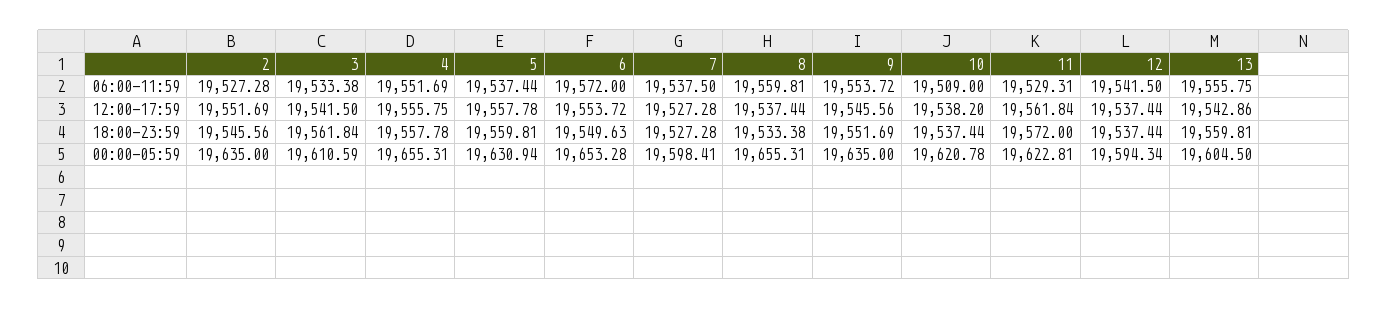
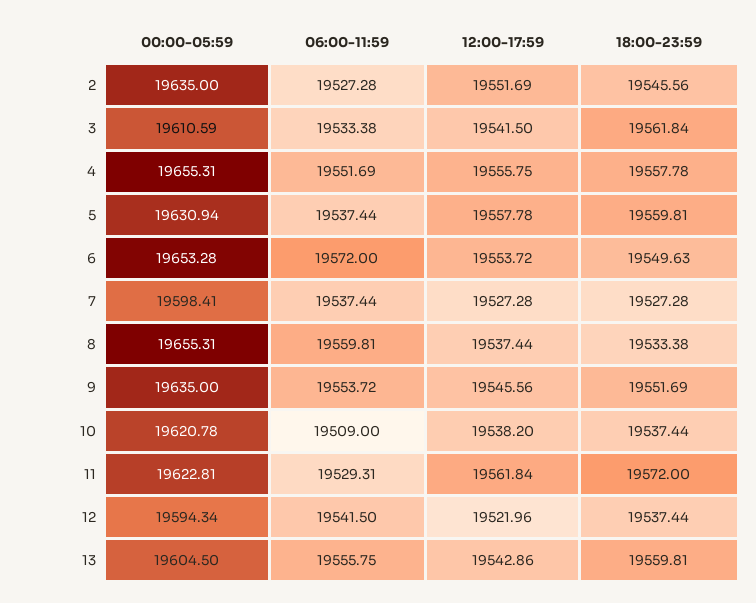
7, 06:00-11:59: 19537.5 -> 19537.44
12, 12:00-17:59: 19537.44 -> 19521.96

